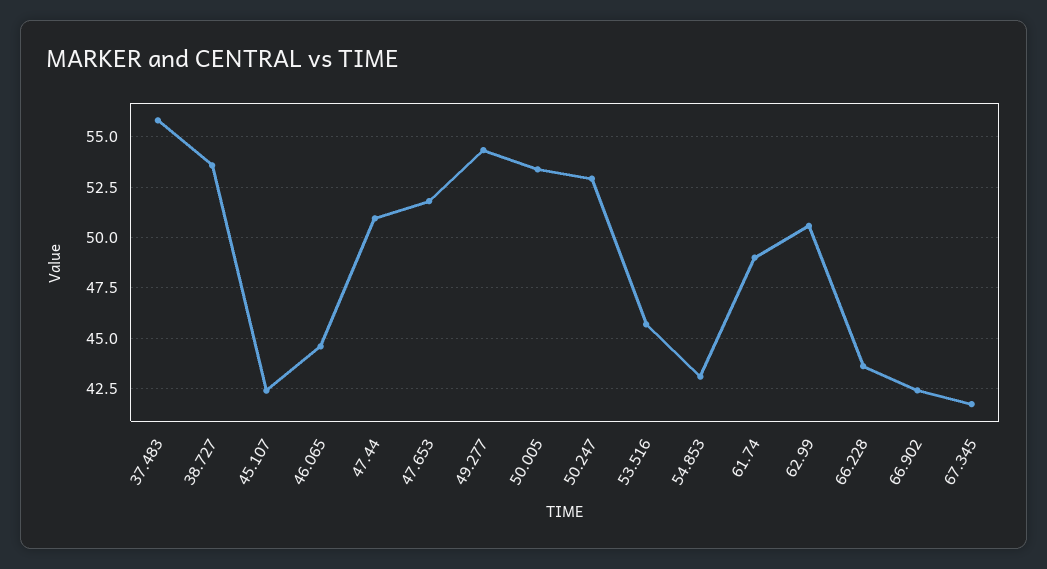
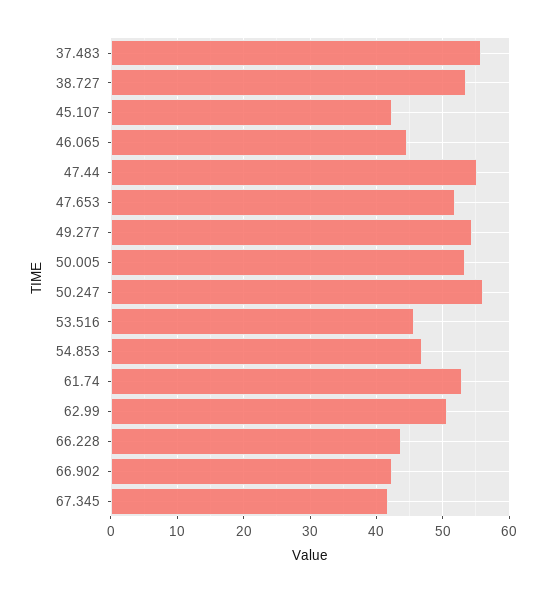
47.44: 51 -> 55
50.247: 53 -> 56
54.853: 43 -> 47
61.74: 49 -> 53

